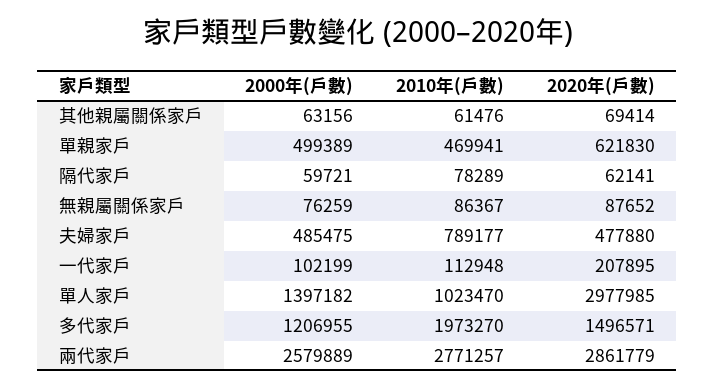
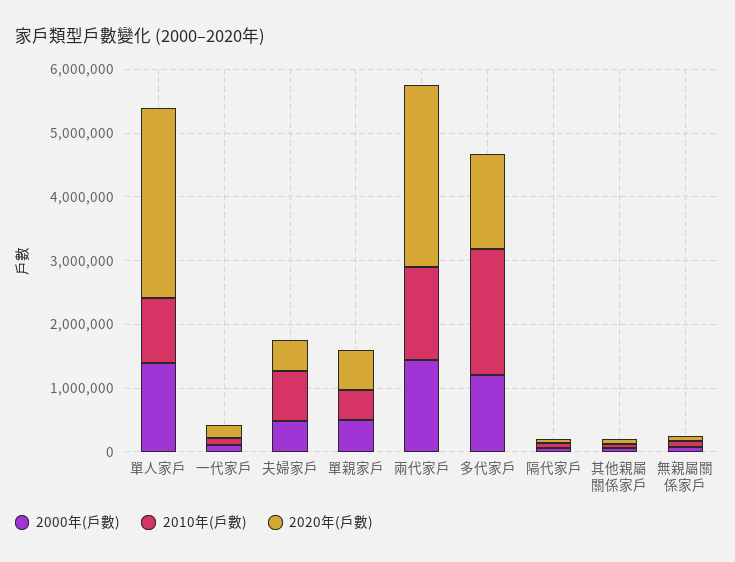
2000年(戶數), 兩代家戶: 2579889 -> 1400000
2010年(戶數), 兩代家戶: 2771257 -> 1400000

